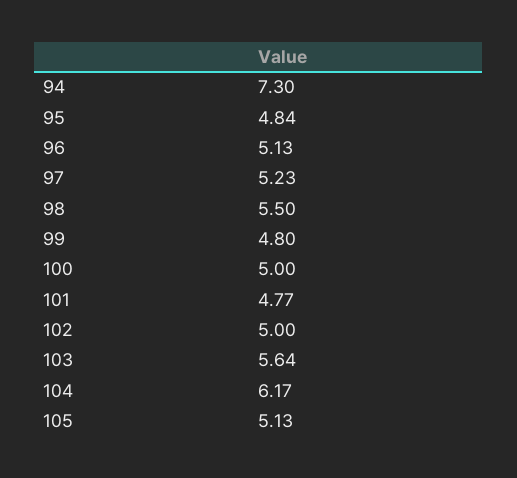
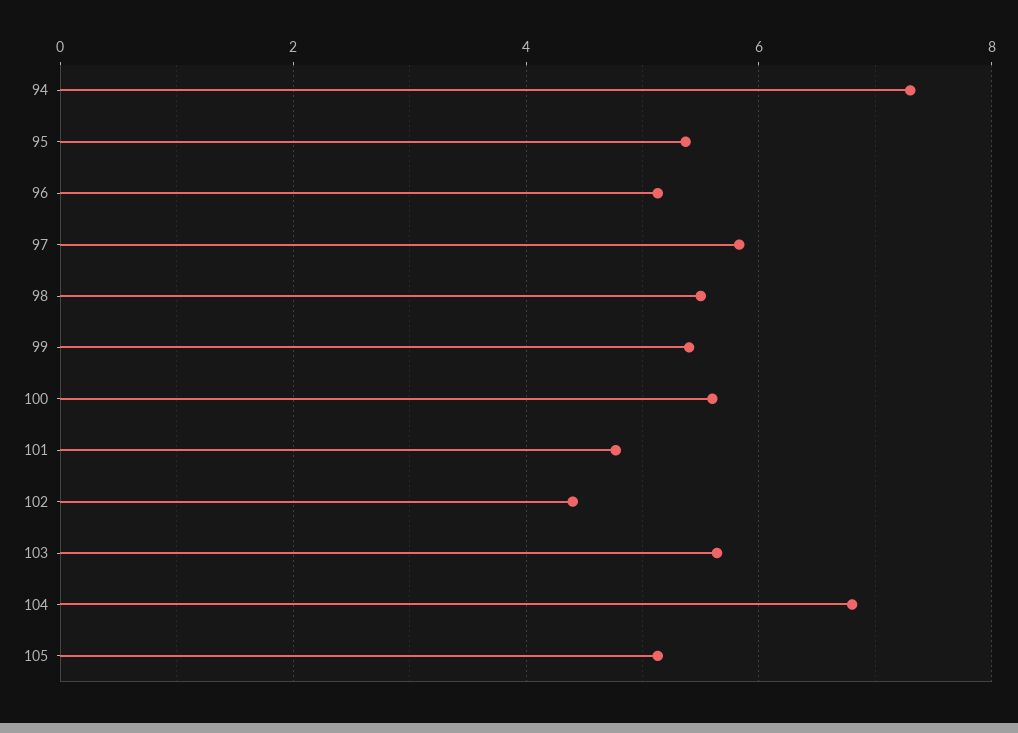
95: 4.84 -> 5.4
97: 5.23 -> 5.8
99: 4.8 -> 5.4
100: 5 -> 5.6
102: 5 -> 4.4
104: 6.17 -> 6.8

